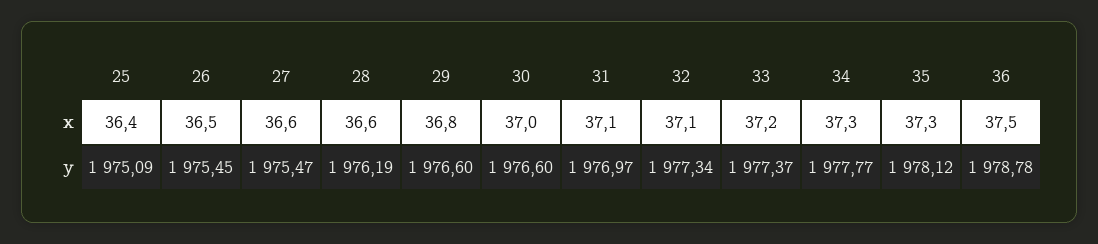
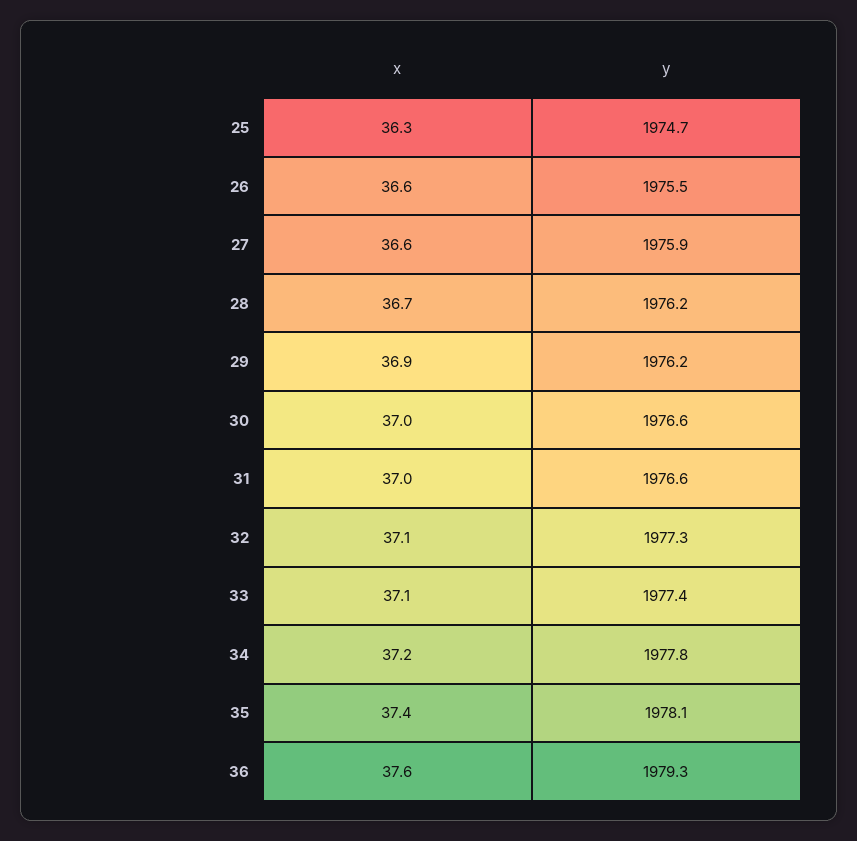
25, x: 36.4 -> 36.3
26, x: 36.5 -> 36.6
28, x: 36.6 -> 36.7
29, x: 36.8 -> 36.9
31, x: 37.1 -> 37
33, x: 37.2 -> 37.1
34, x: 37.3 -> 37.2
35, x: 37.3 -> 37.4
36, x: 37.5 -> 37.6
25, y: 1975.09 -> 1974.7
27, y: 1975.47 -> 1975.9
29, y: 1976.6 -> 1976.2
31, y: 1976.97 -> 1976.6
36, y: 1978.78 -> 1979.3

